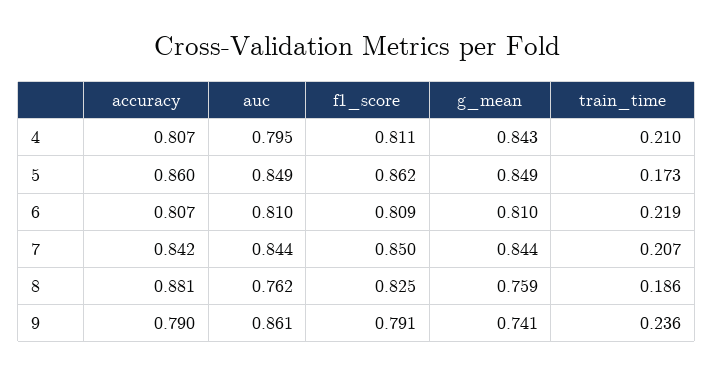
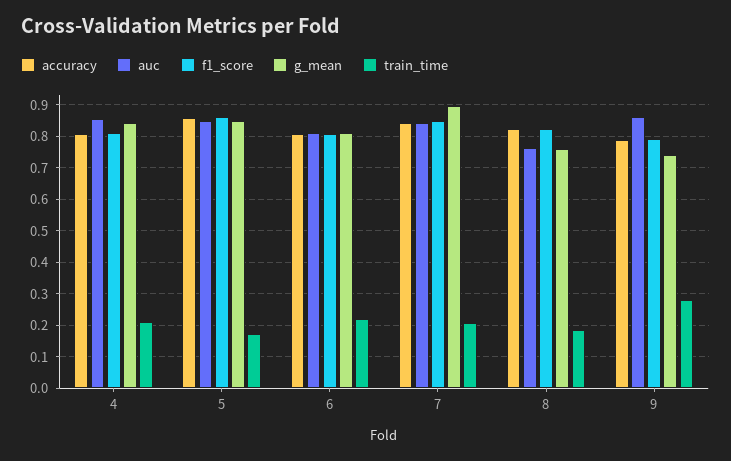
auc, 4: 0.795 -> 0.86
g_mean, 7: 0.844 -> 0.9
accuracy, 8: 0.881 -> 0.82
train_time, 9: 0.236 -> 0.28

